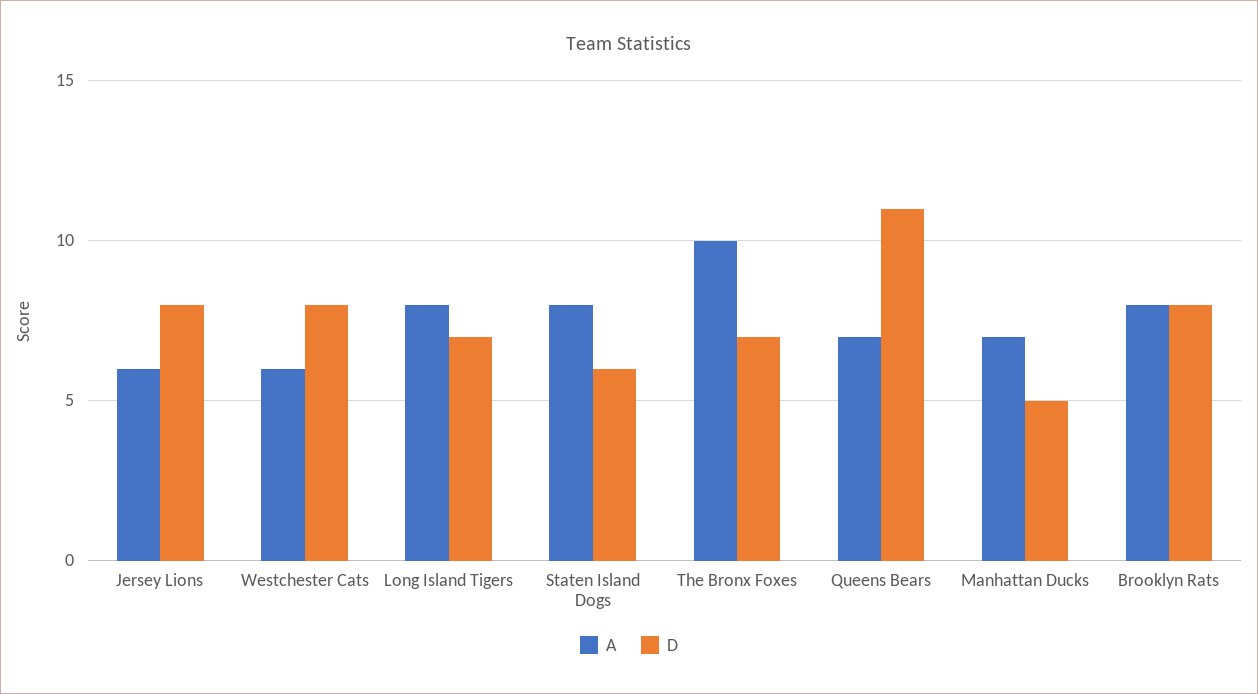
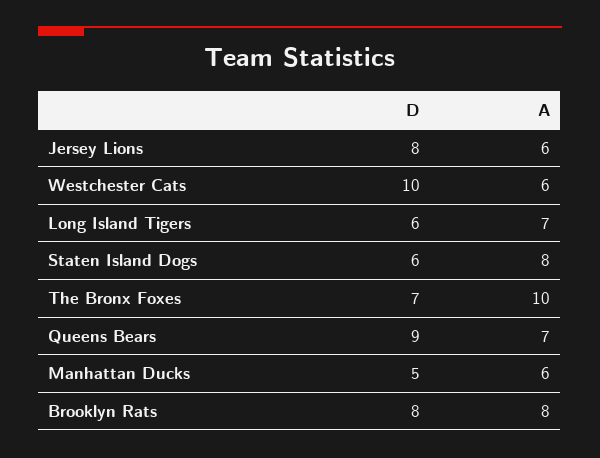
D, Westchester Cats: 8 -> 10
A, Long Island Tigers: 8 -> 7
D, Long Island Tigers: 7 -> 6
D, Queens Bears: 11 -> 9
A, Manhattan Ducks: 7 -> 6

